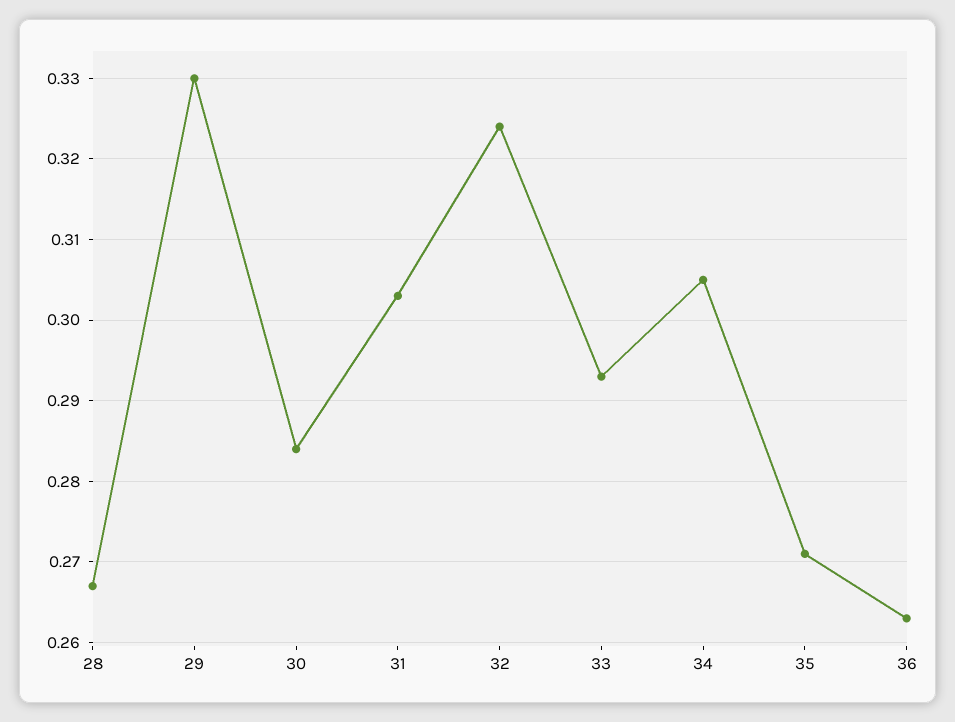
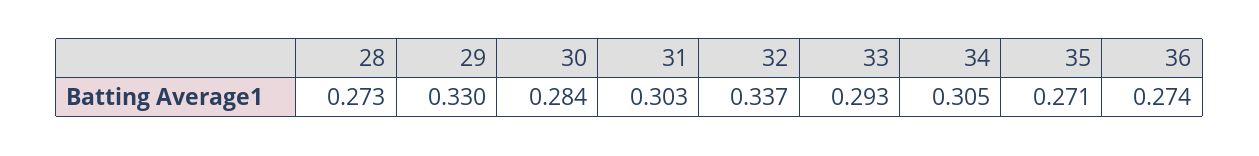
28: 0.267 -> 0.273
32: 0.324 -> 0.337
36: 0.263 -> 0.274

